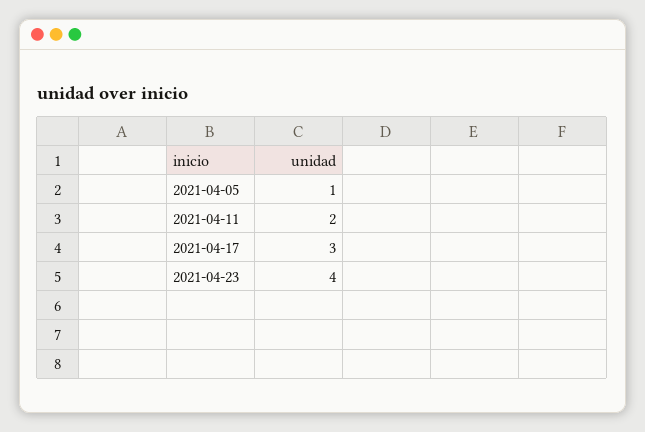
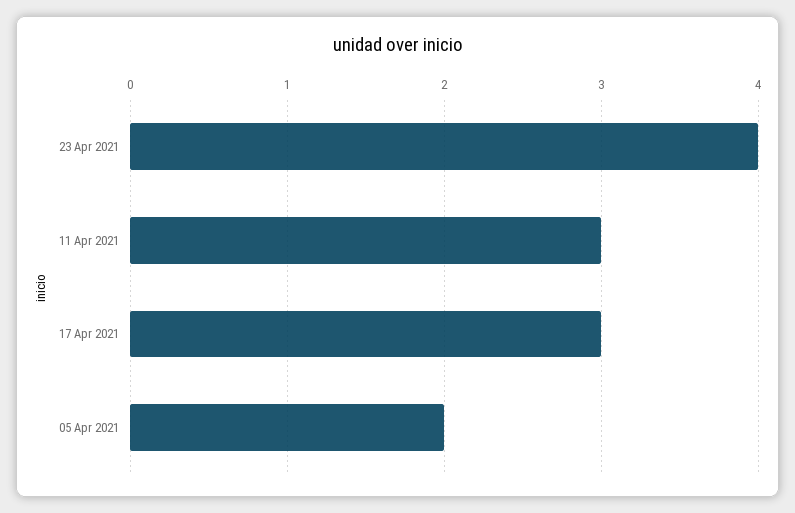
2021-04-05: 1 -> 2
2021-04-11: 2 -> 3

